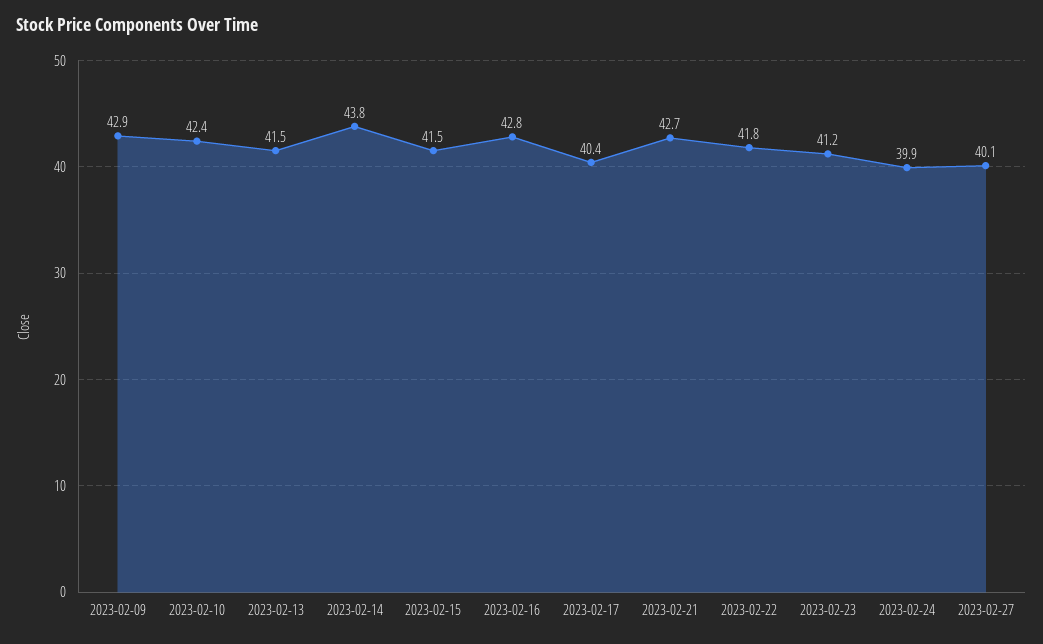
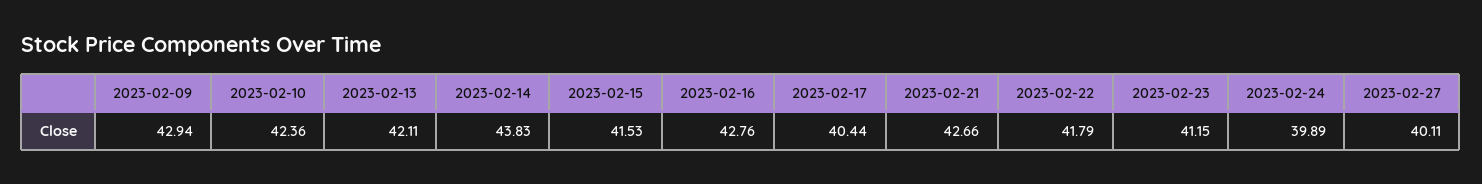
2023-02-13: 41.5 -> 42.11

